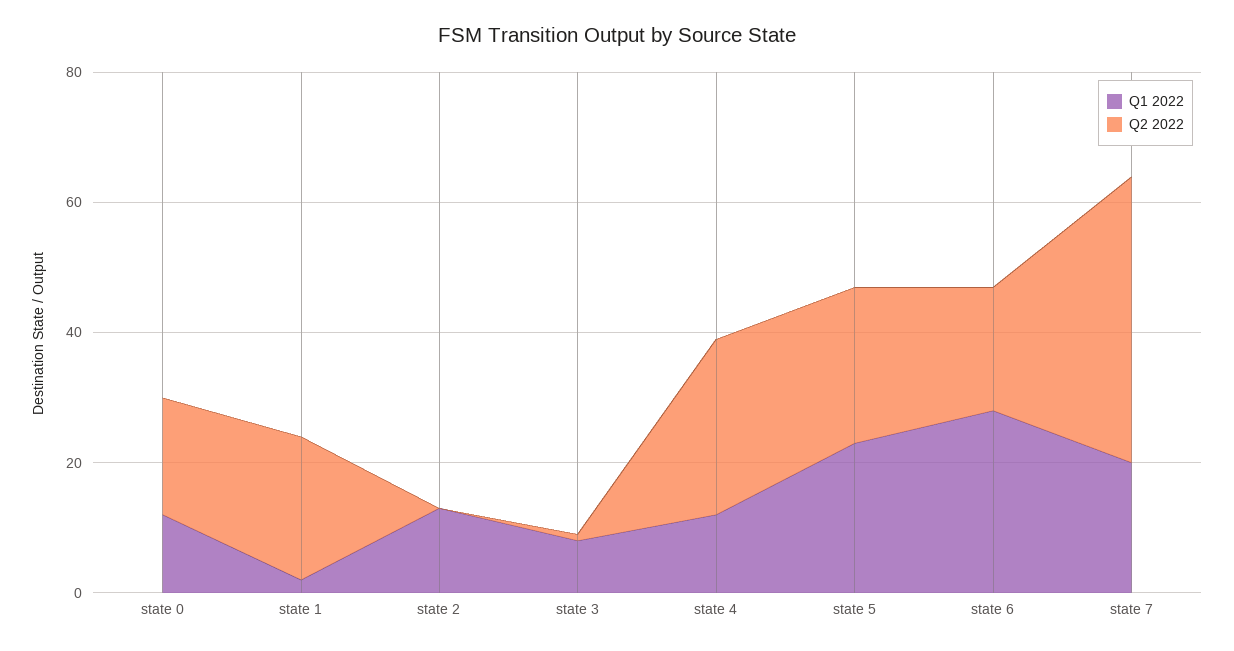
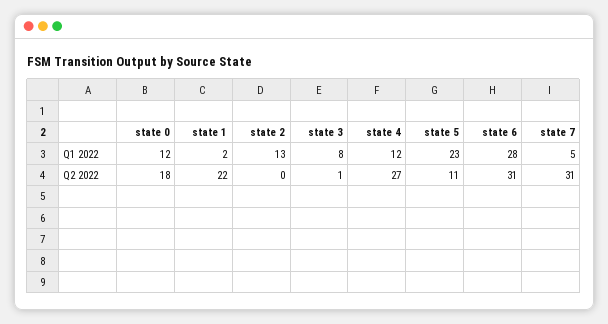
Q2 2022, state 5: 25 -> 11
Q2 2022, state 6: 20 -> 31
Q1 2022, state 7: 20 -> 5
Q2 2022, state 7: 45 -> 31

